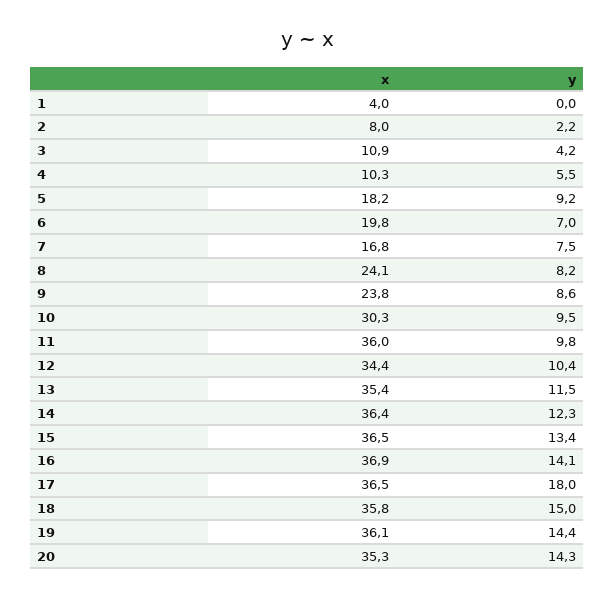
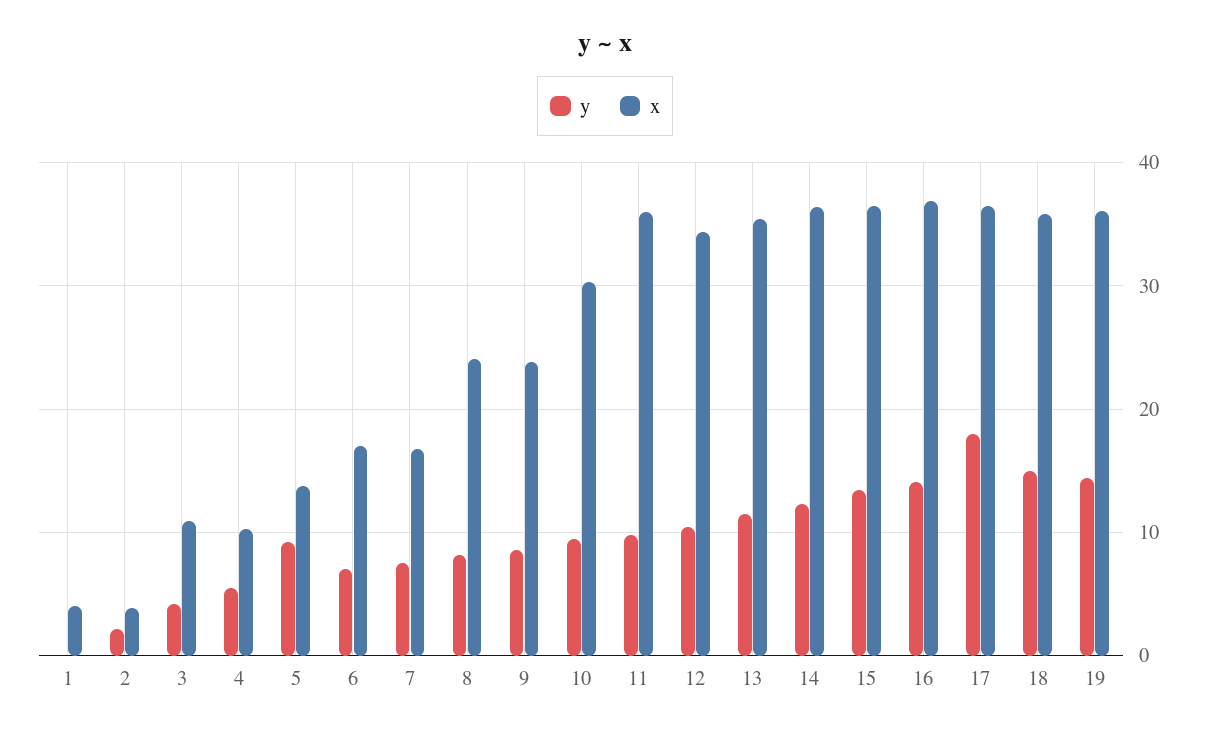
x, 2: 8 -> 4
x, 5: 18.2 -> 14
x, 6: 19.8 -> 17
x, 20: 35.3 -> none
y, 20: 14.3 -> none

